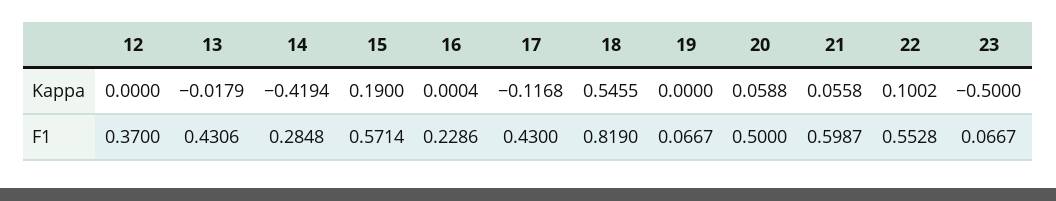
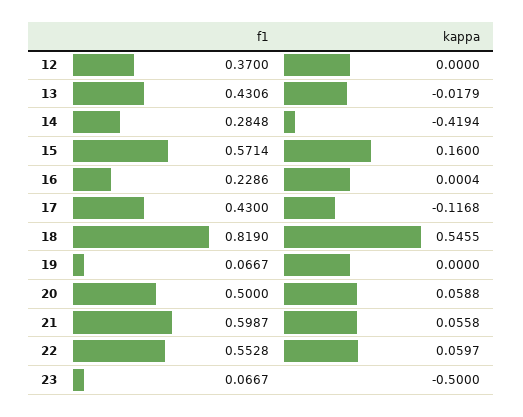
15, Kappa: 0.19 -> 0.16
22, Kappa: 0.1002 -> 0.0597

